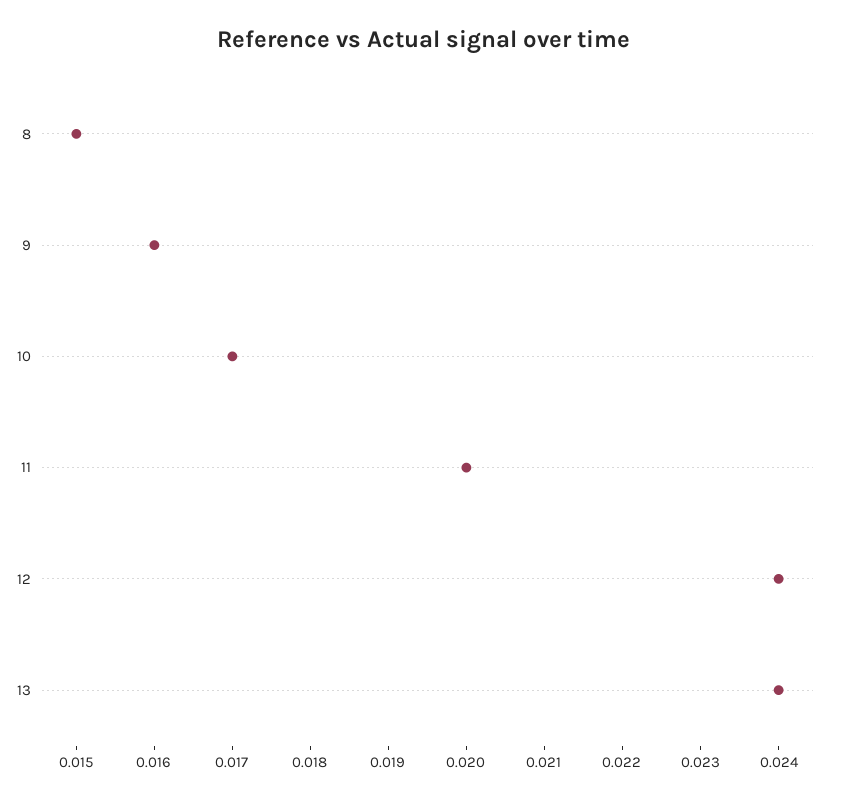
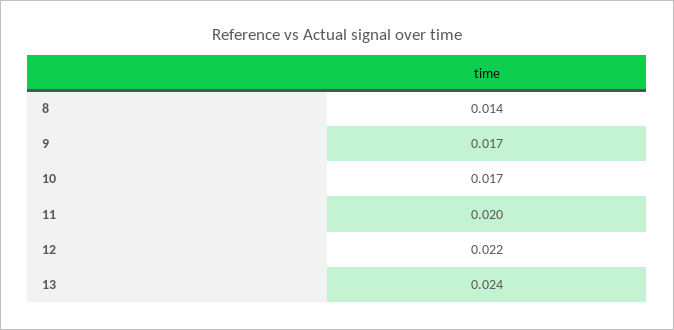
8: 0.015 -> 0.014
9: 0.016 -> 0.017
12: 0.024 -> 0.022

